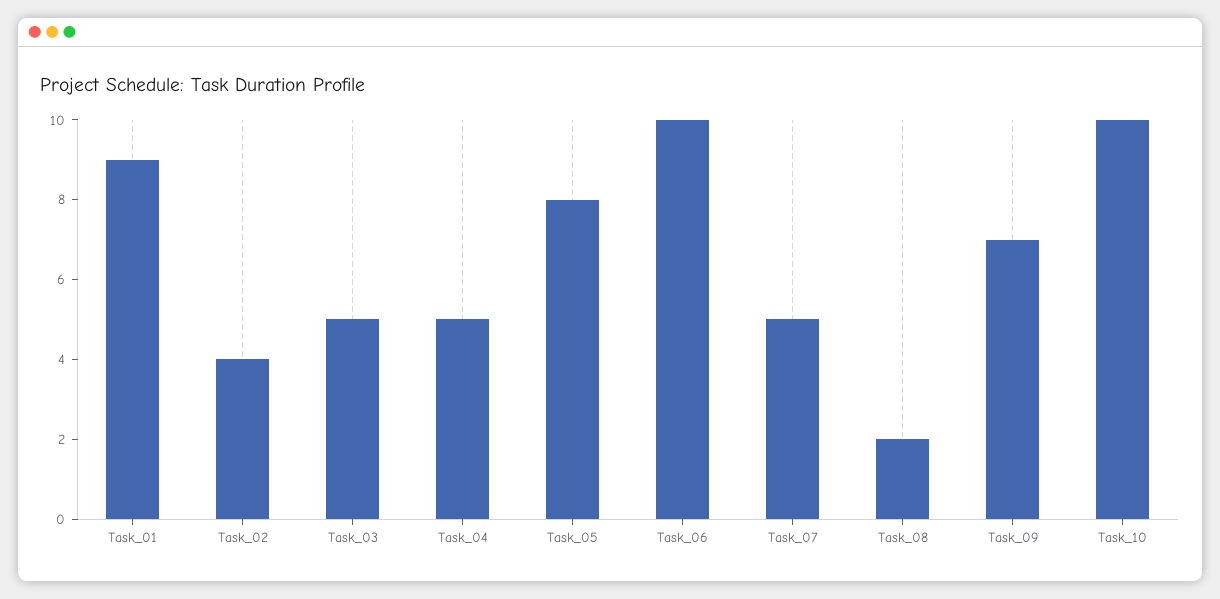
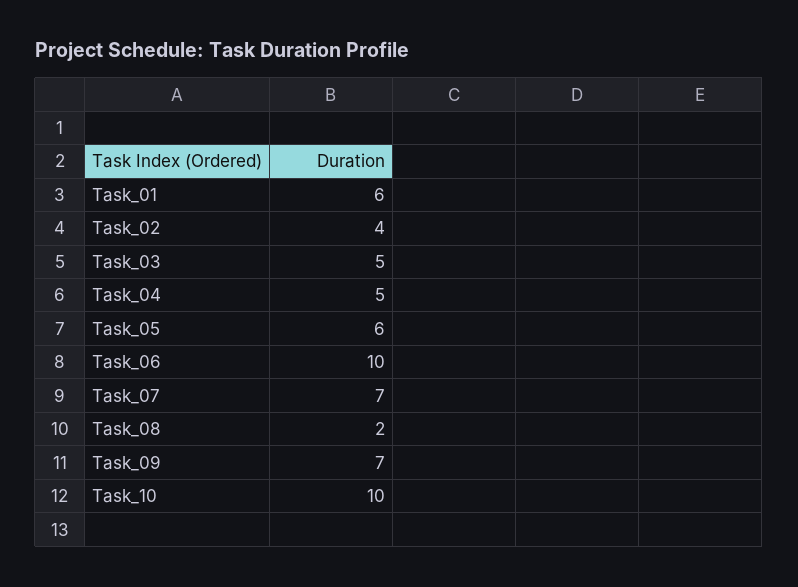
Task_01: 9 -> 6
Task_05: 8 -> 6
Task_07: 5 -> 7

